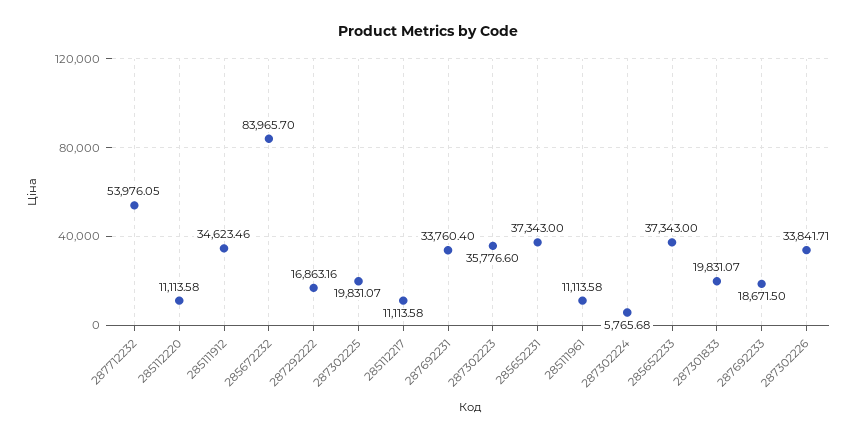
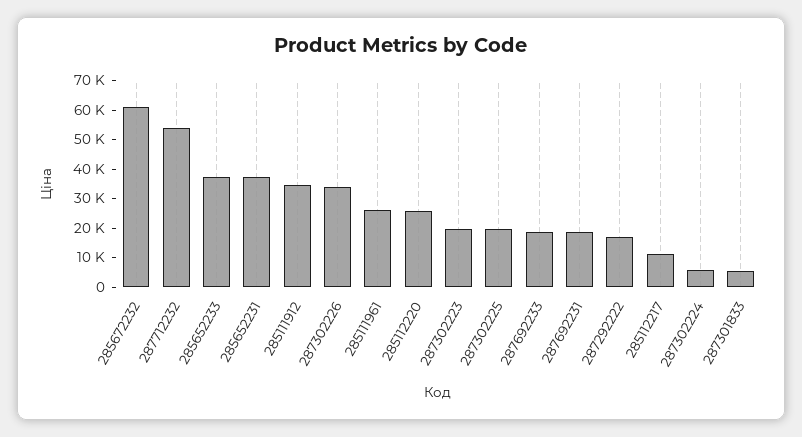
285112220: 11113.58 -> 25000
285672232: 83965.7 -> 60000
287692231: 33760.4 -> 20000
287302223: 35776.6 -> 20000
285111961: 11113.58 -> 25000
287301833: 19831.07 -> 5000

